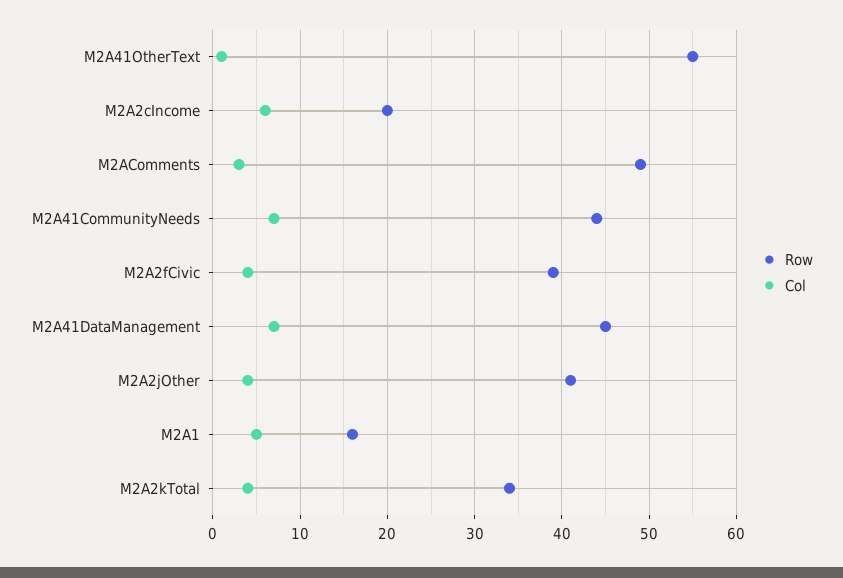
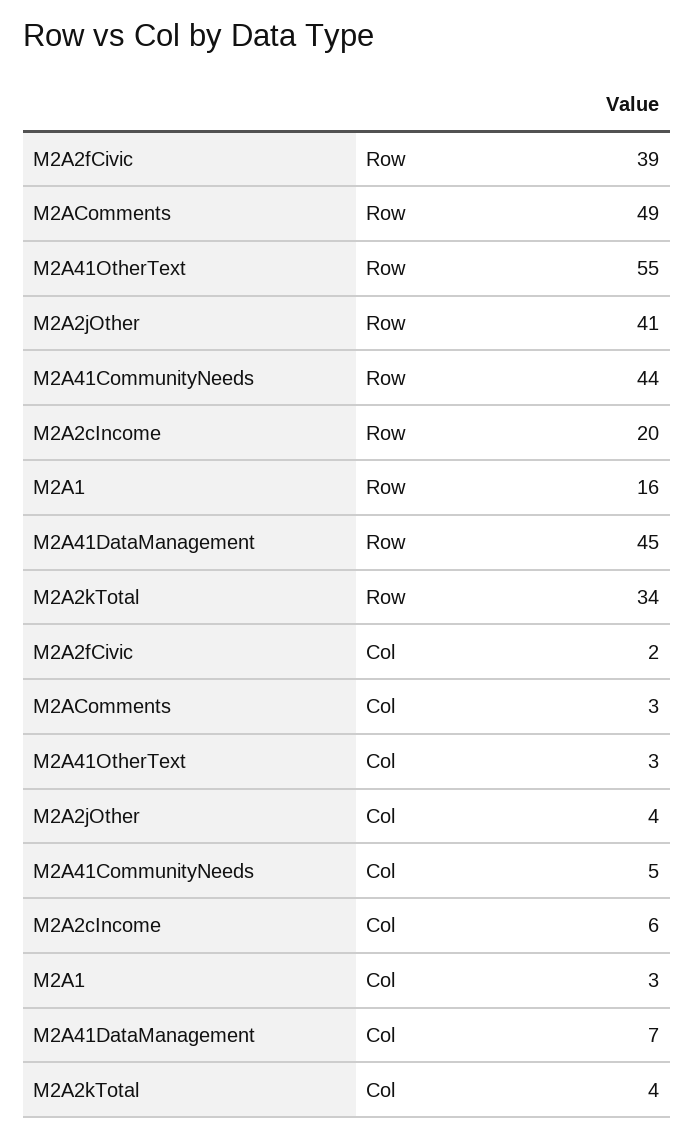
Col, M2A41OtherText: 1 -> 3
Col, M2A41CommunityNeeds: 7 -> 5
Col, M2A2fCivic: 4 -> 2
Col, M2A1: 5 -> 3

